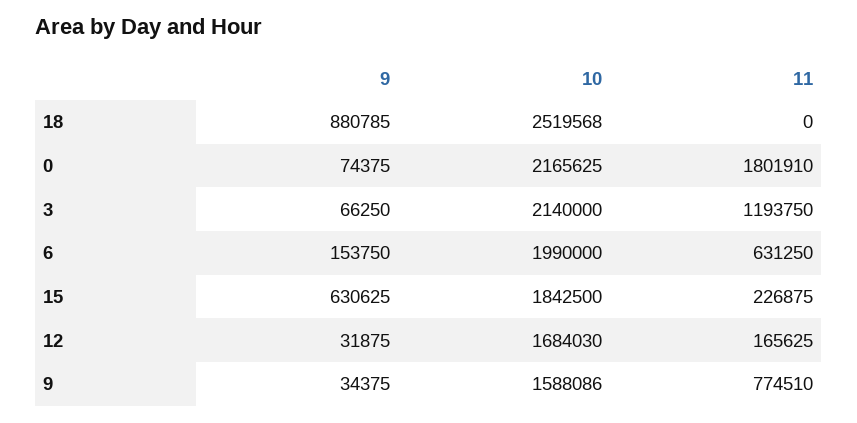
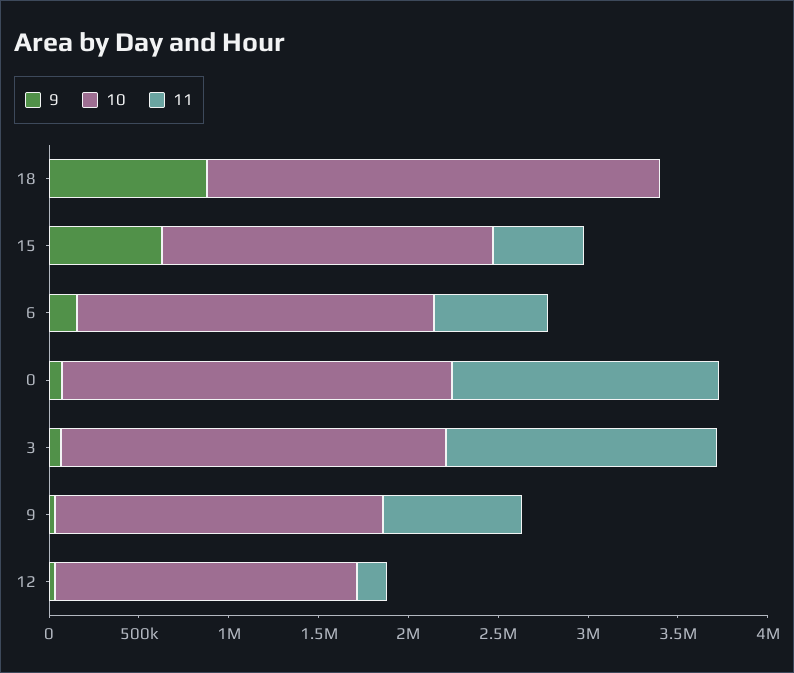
11, 0: 1801910 -> 1500000
11, 3: 1193750 -> 1500000
11, 15: 226875 -> 500000
10, 9: 1588086 -> 1800000

